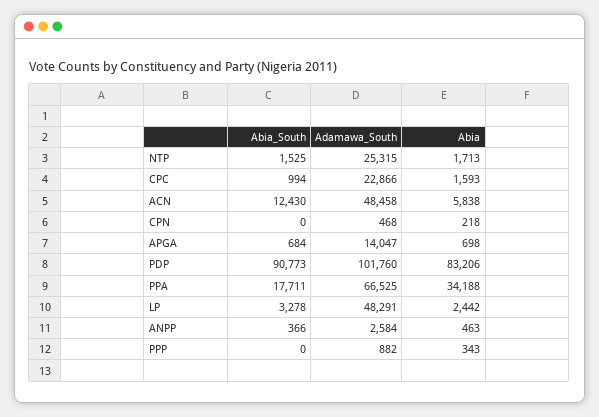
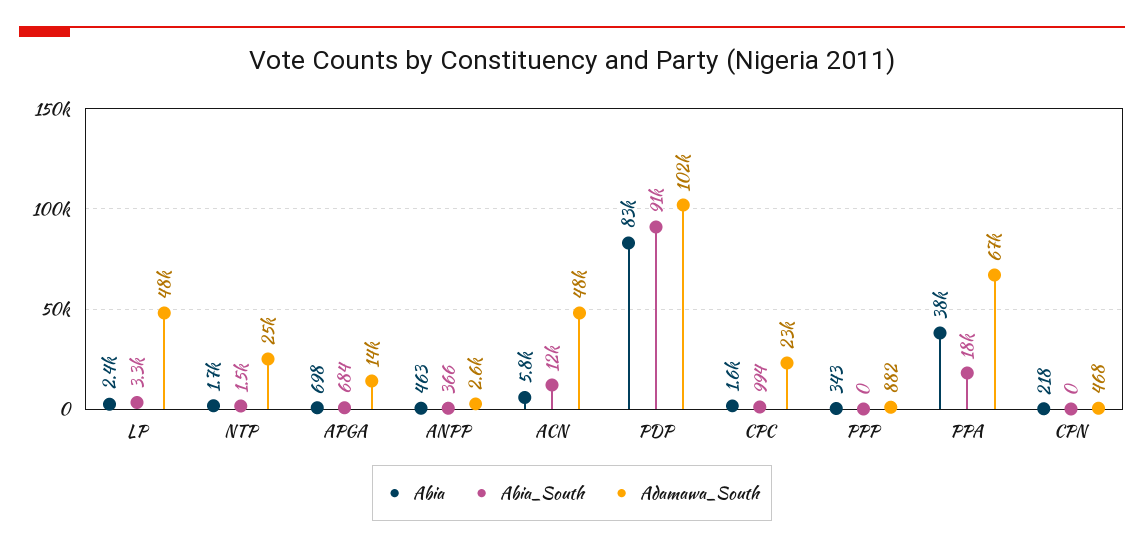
Abia, PPA: 34188 -> 38000

